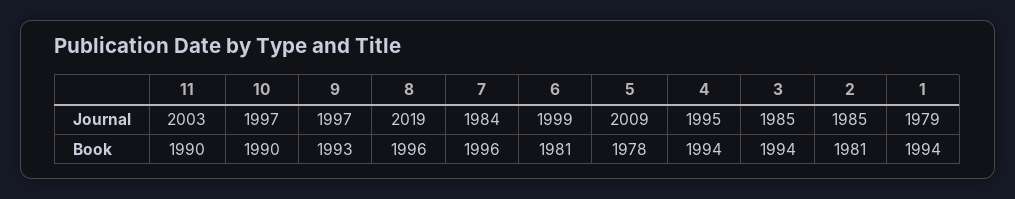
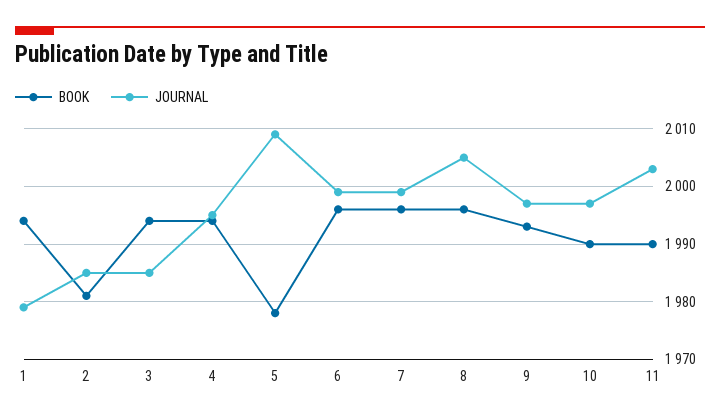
Journal, 8: 2019 -> 2005
Journal, 7: 1984 -> 2000
Book, 6: 1981 -> 1995

